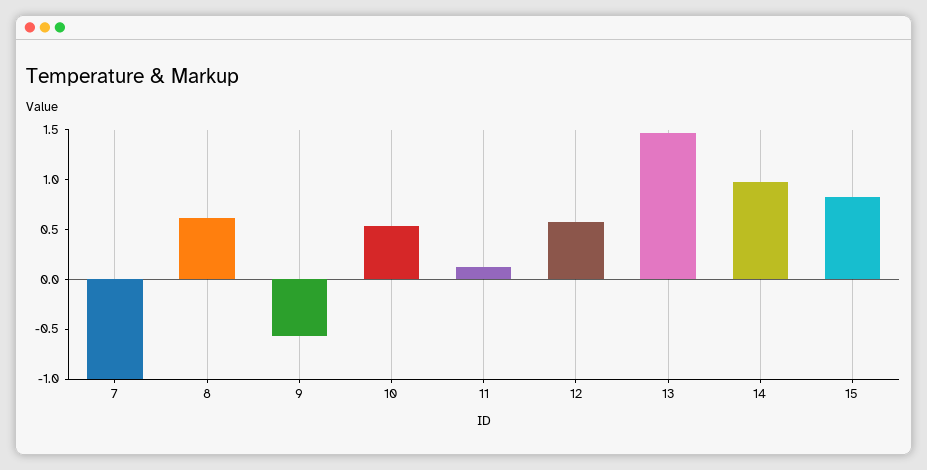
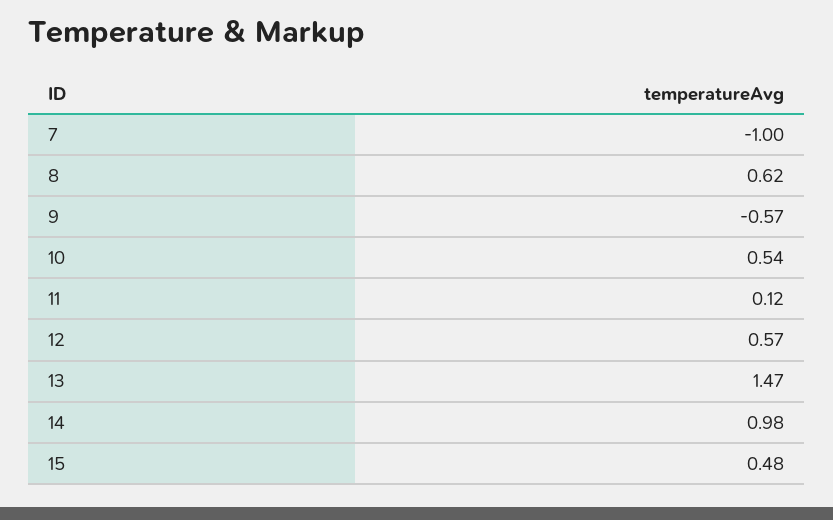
15: 0.8 -> 0.48

